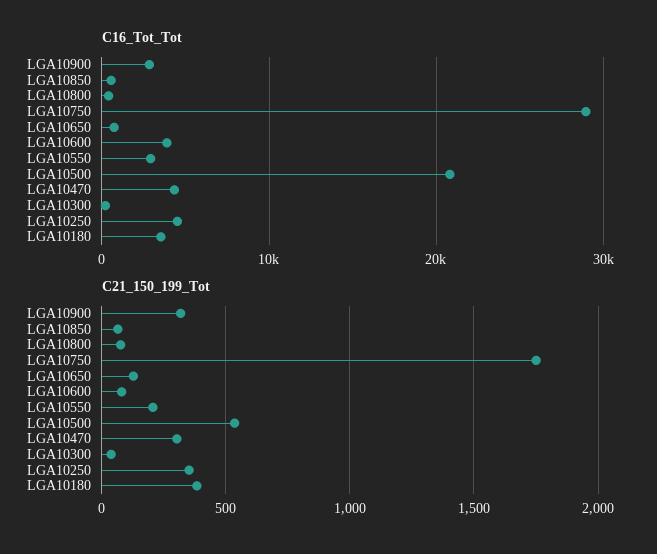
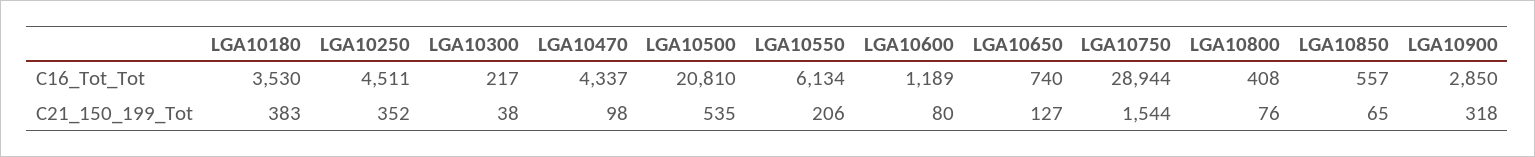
C16_Tot_Tot, LGA10600: 4000 -> 1189
C16_Tot_Tot, LGA10550: 3000 -> 6134
C21_150_199_Tot, LGA10750: 1750 -> 1544
C21_150_199_Tot, LGA10470: 300 -> 98

